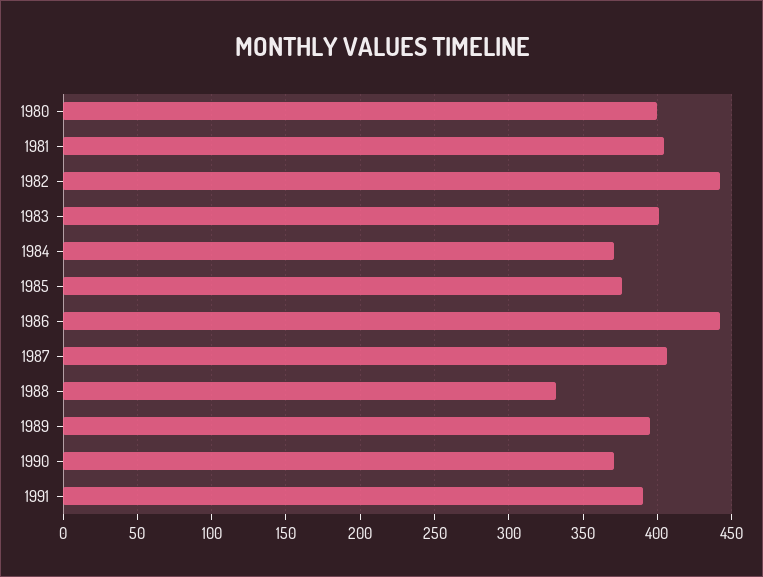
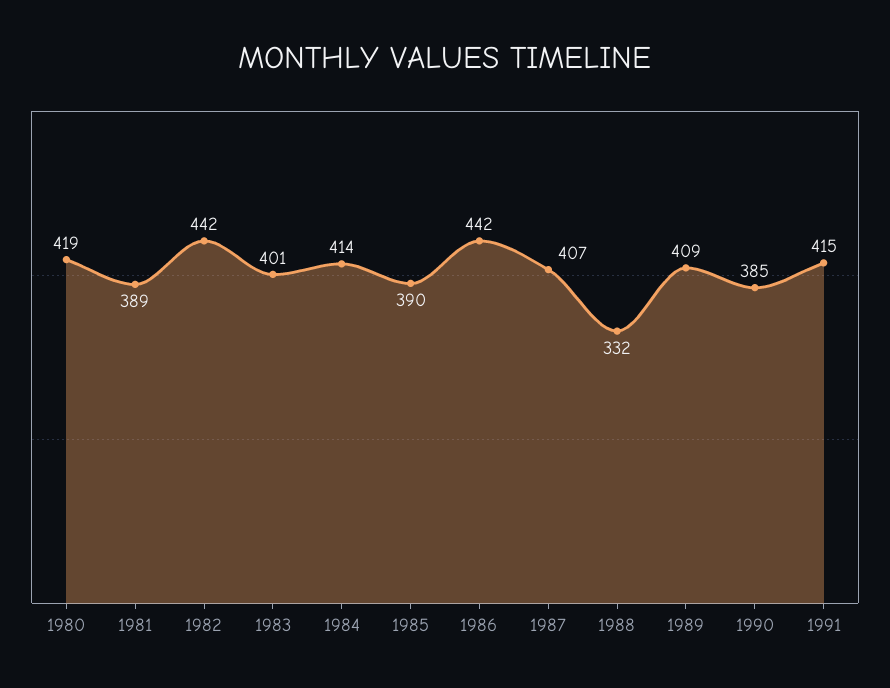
1980: 400 -> 419
1981: 405 -> 389
1984: 370 -> 414
1985: 375 -> 390
1989: 395 -> 409
1990: 370 -> 385
1991: 390 -> 415

